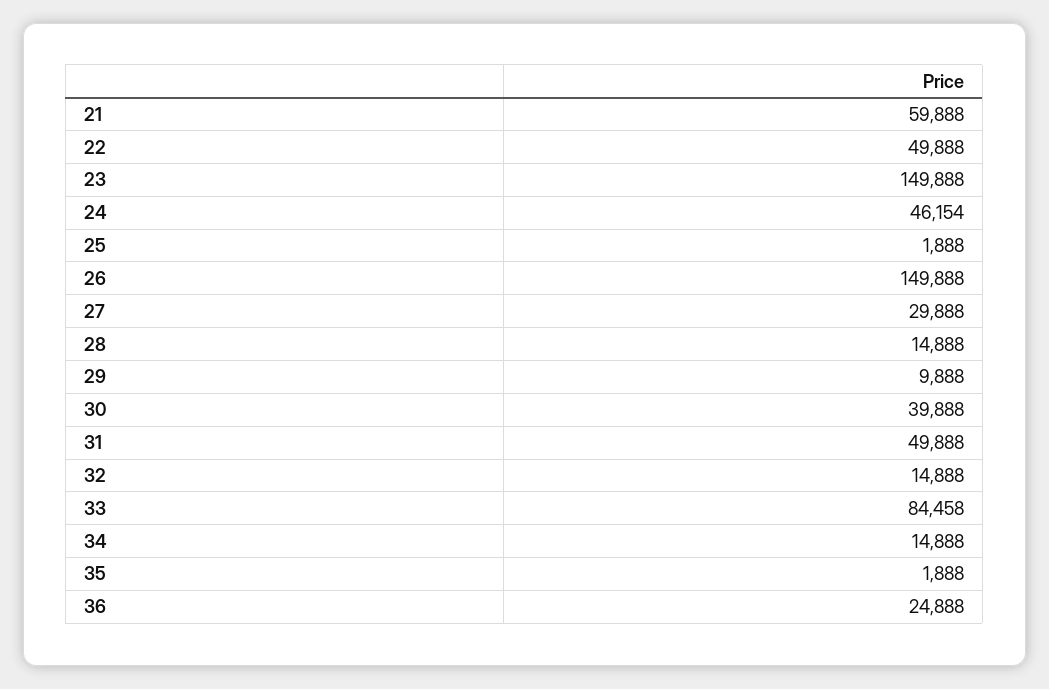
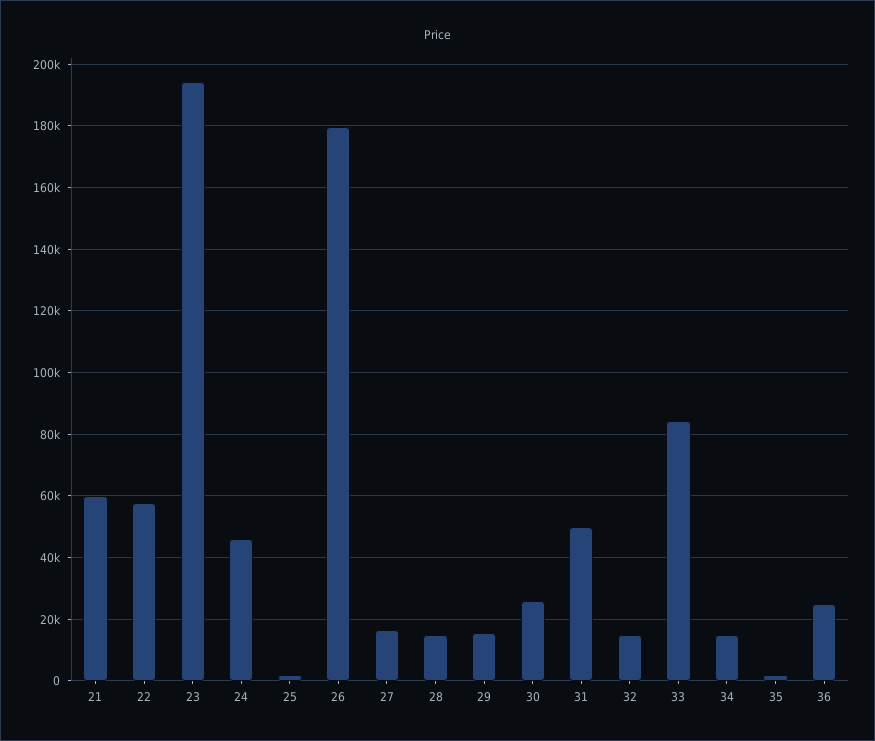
22: 49888 -> 58000
23: 149888 -> 194000
26: 149888 -> 180000
27: 29888 -> 16000
29: 9888 -> 16000
30: 39888 -> 26000

